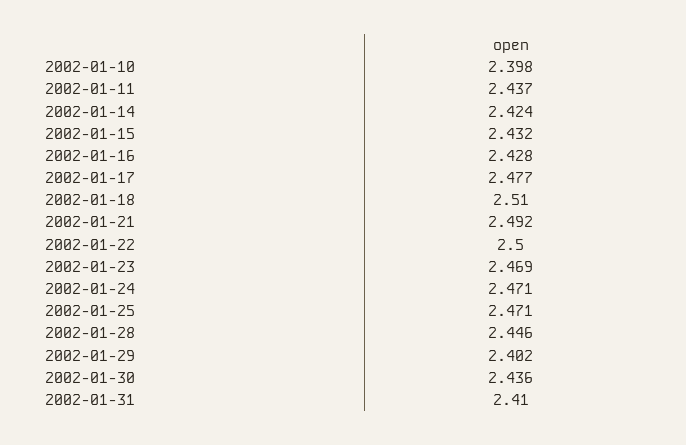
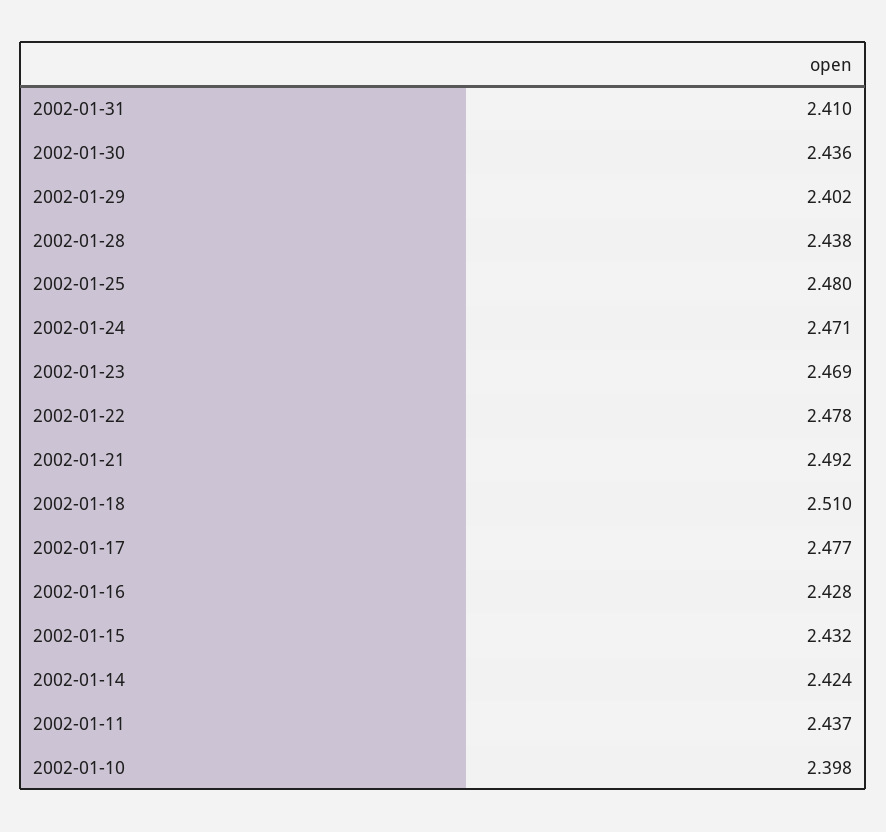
2002-01-22: 2.5 -> 2.478
2002-01-25: 2.471 -> 2.48
2002-01-28: 2.446 -> 2.438

